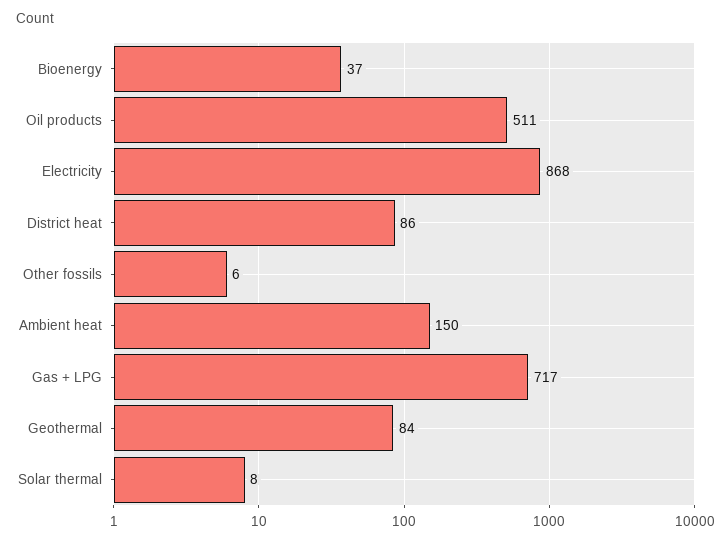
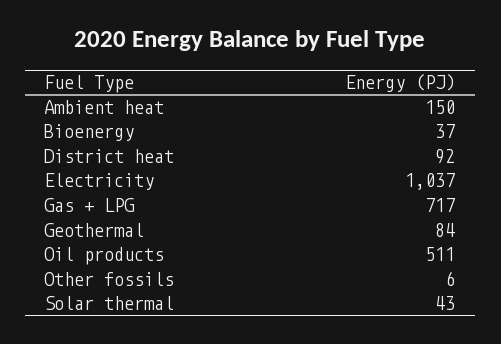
Electricity: 868 -> 1037
District heat: 86 -> 92
Solar thermal: 8 -> 43

